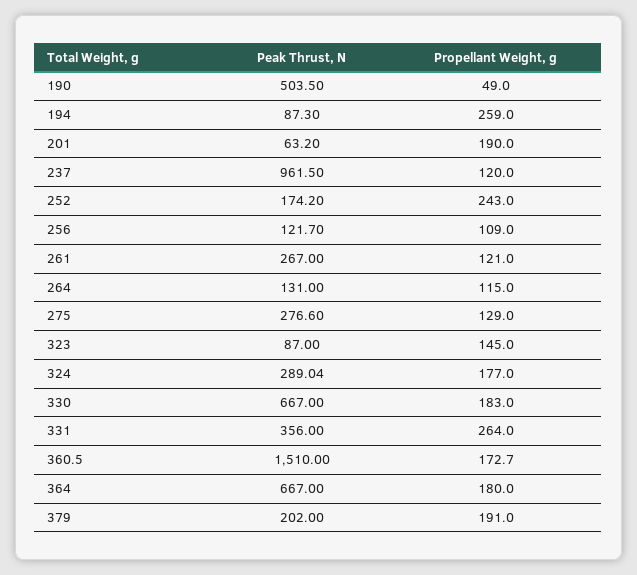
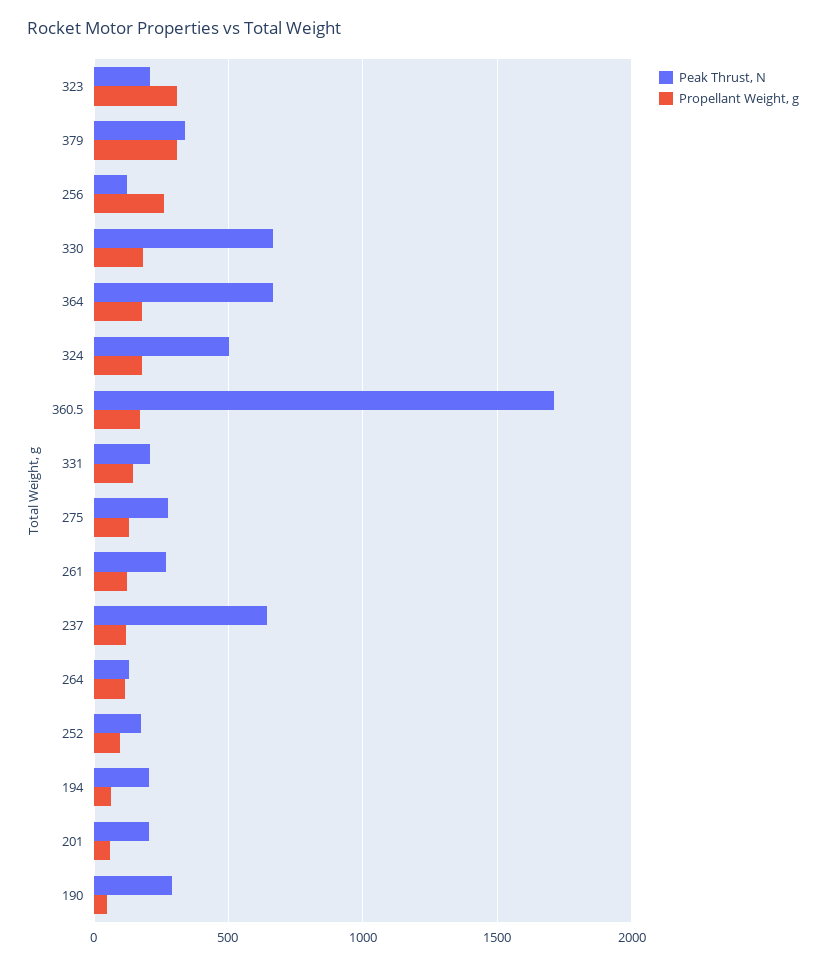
Peak Thrust, N, 190: 503.5 -> 300
Peak Thrust, N, 194: 87.3 -> 200
Propellant Weight, g, 194: 259 -> 50
Peak Thrust, N, 201: 63.2 -> 200
Propellant Weight, g, 201: 190 -> 50
Peak Thrust, N, 237: 961.5 -> 650
Propellant Weight, g, 252: 243 -> 100
Propellant Weight, g, 256: 109 -> 250
Peak Thrust, N, 323: 87 -> 200
Propellant Weight, g, 323: 145 -> 300
Peak Thrust, N, 324: 289.04 -> 500
Peak Thrust, N, 331: 356 -> 200
Propellant Weight, g, 331: 264 -> 150
Peak Thrust, N, 360.5: 1510 -> 1700
Peak Thrust, N, 379: 202 -> 350
Propellant Weight, g, 379: 191 -> 300

